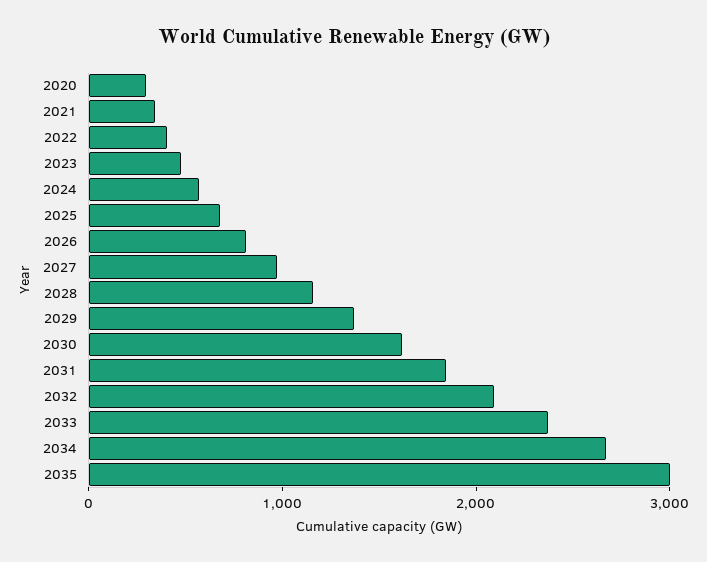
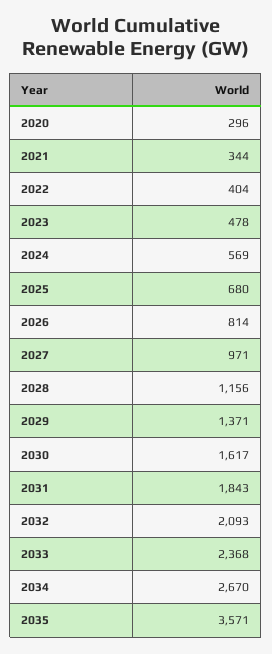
2035: 3000 -> 3571

